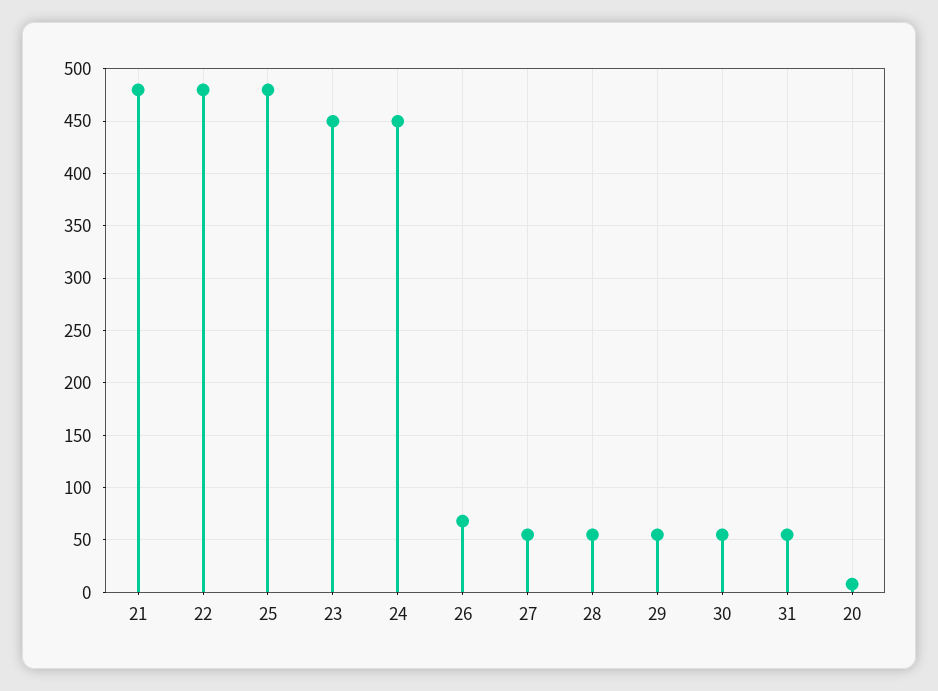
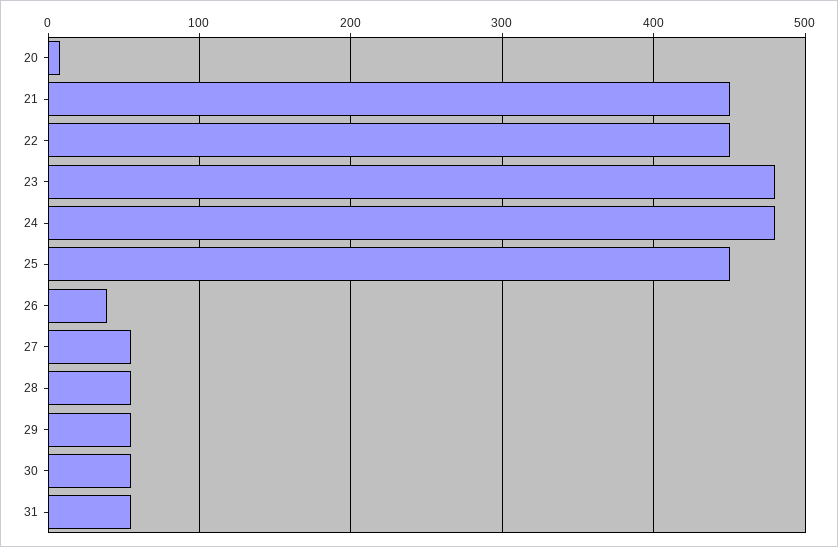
21: 480 -> 450
22: 480 -> 450
25: 480 -> 450
23: 450 -> 480
24: 450 -> 480
26: 70 -> 40

